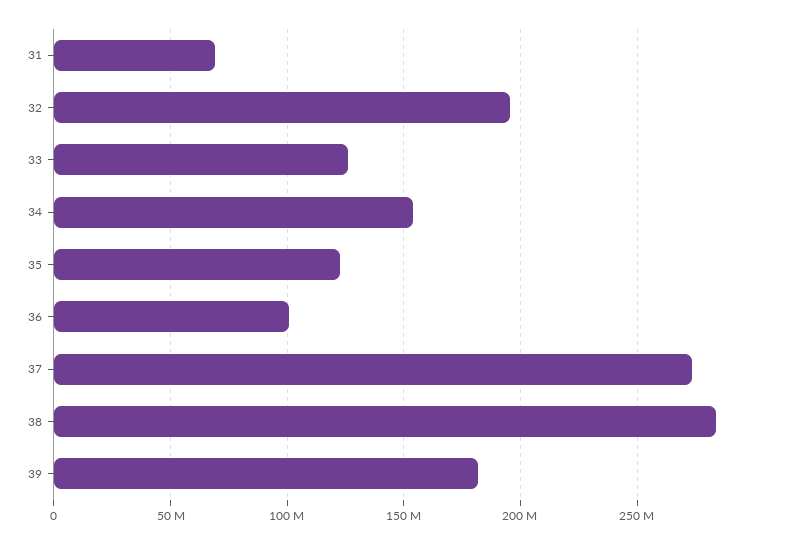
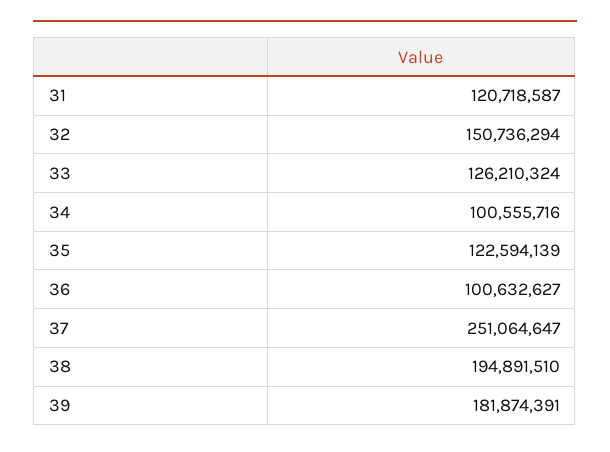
31: 70000000 -> 120718587
32: 195000000 -> 150736294
34: 155000000 -> 100555716
37: 275000000 -> 251064647
38: 285000000 -> 194891510

